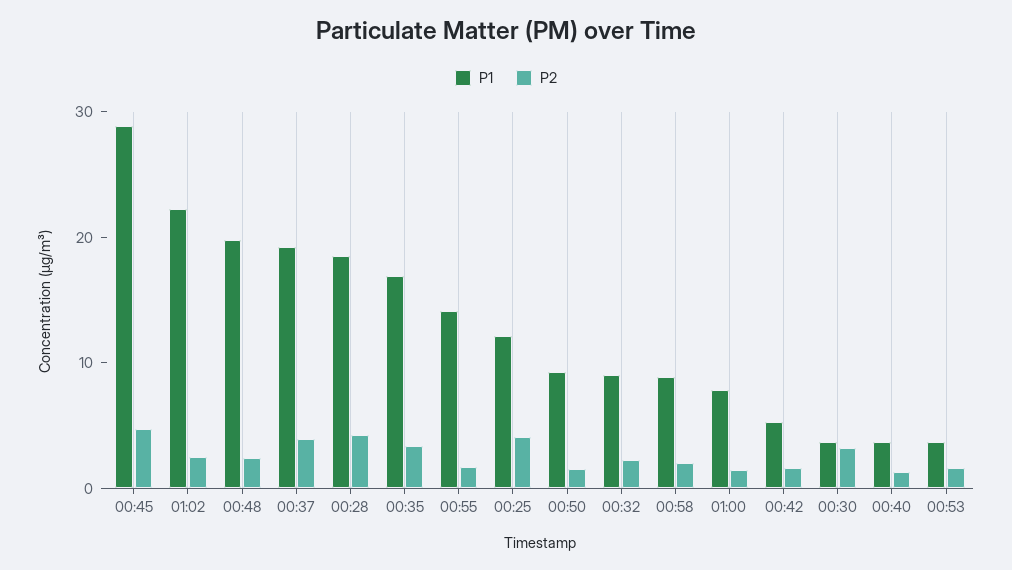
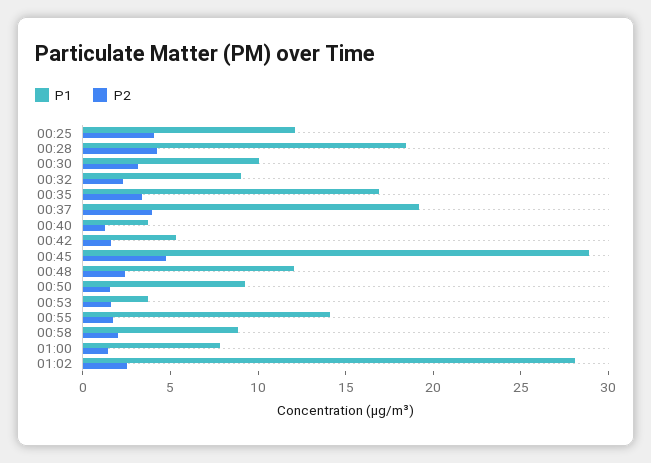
P1, 01:02: 22 -> 28
P1, 00:48: 20 -> 12
P1, 00:30: 4 -> 10

